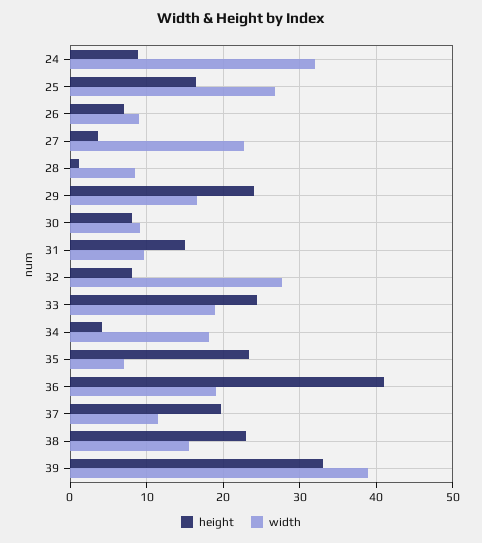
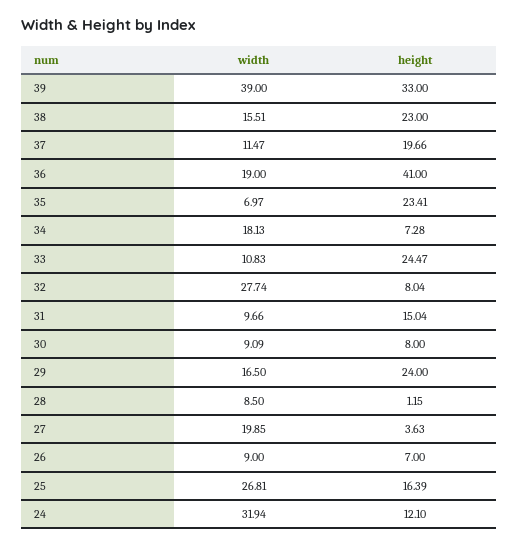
height, 24: 9 -> 12.1
width, 27: 23 -> 19.85
width, 33: 19 -> 10.83
height, 34: 4 -> 7.28

